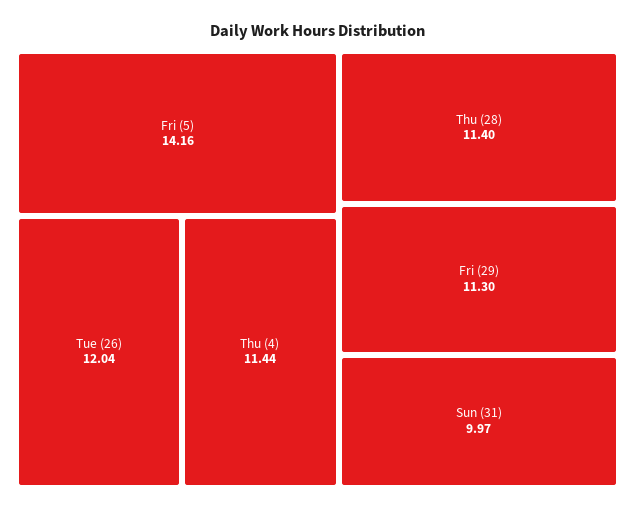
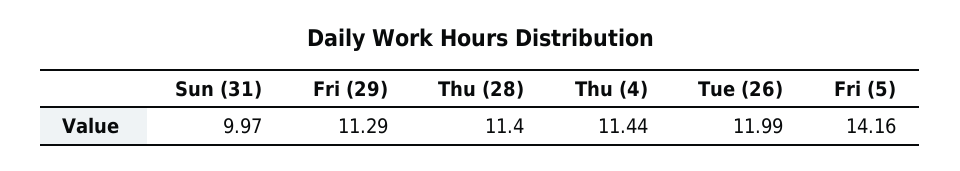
Tue (26): 12.04 -> 11.99
Fri (29): 11.3 -> 11.29

